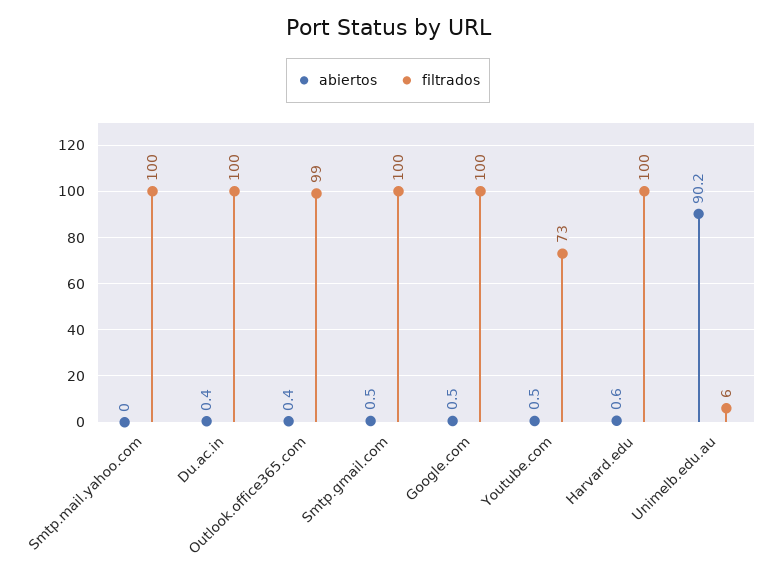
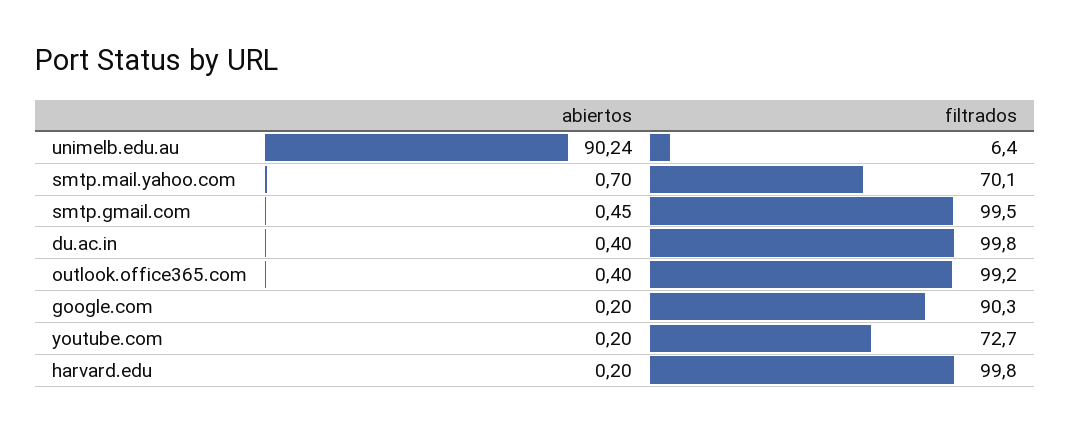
abiertos, Smtp.mail.yahoo.com: 0 -> 0.7
filtrados, Smtp.mail.yahoo.com: 100 -> 70.1
abiertos, Google.com: 0.5 -> 0.2
filtrados, Google.com: 100 -> 90.3
abiertos, Youtube.com: 0.5 -> 0.2
abiertos, Harvard.edu: 0.6 -> 0.2

